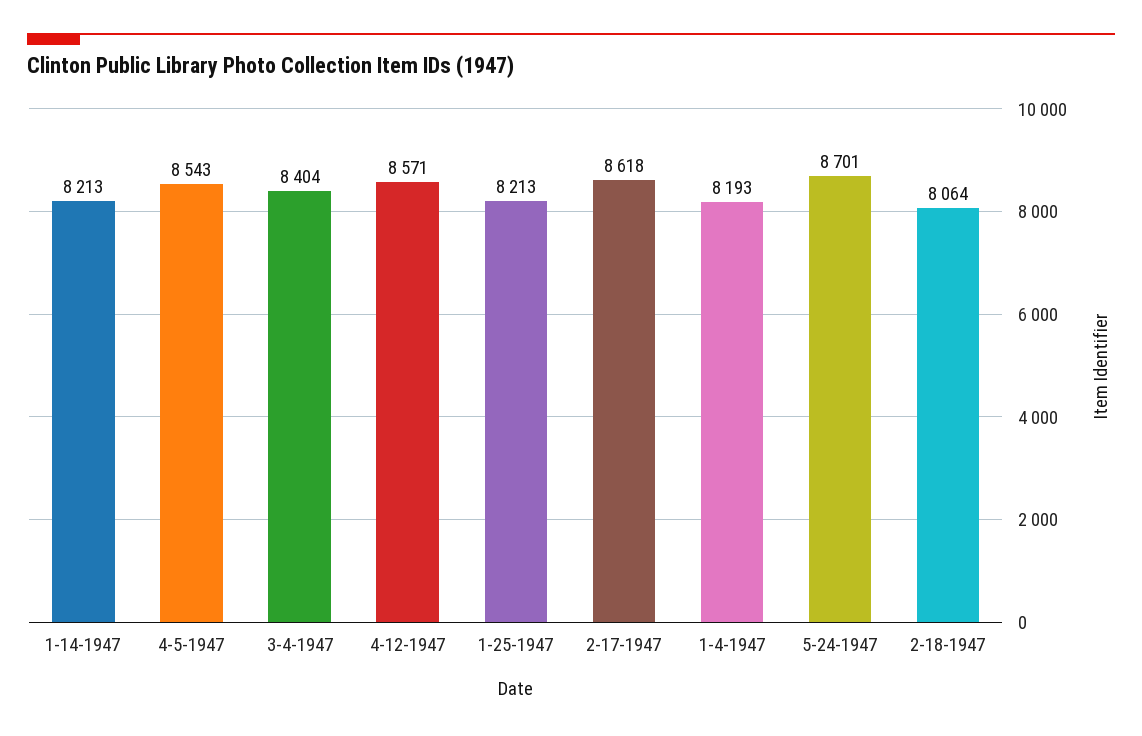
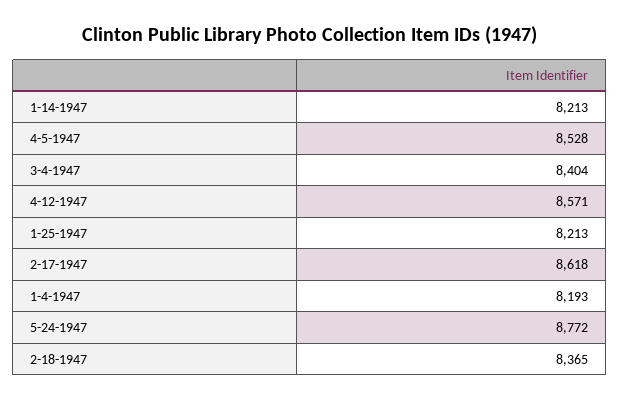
4-5-1947: 8543 -> 8528
5-24-1947: 8701 -> 8772
2-18-1947: 8064 -> 8365

